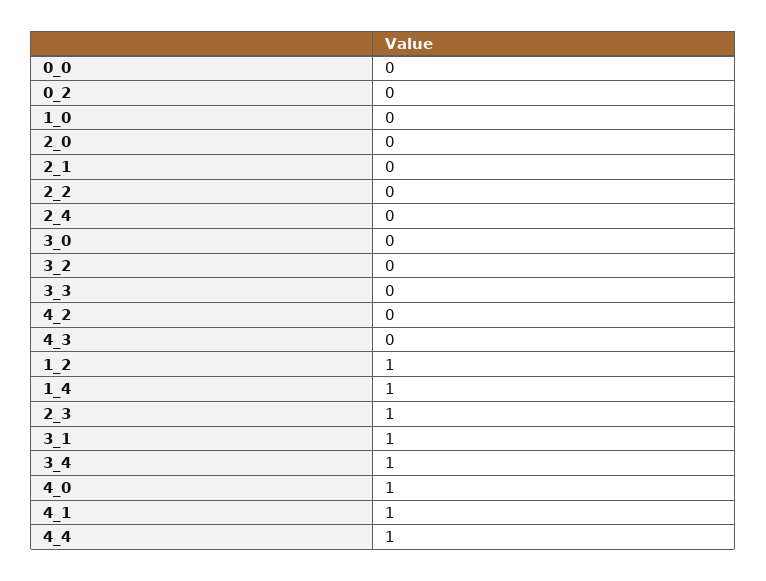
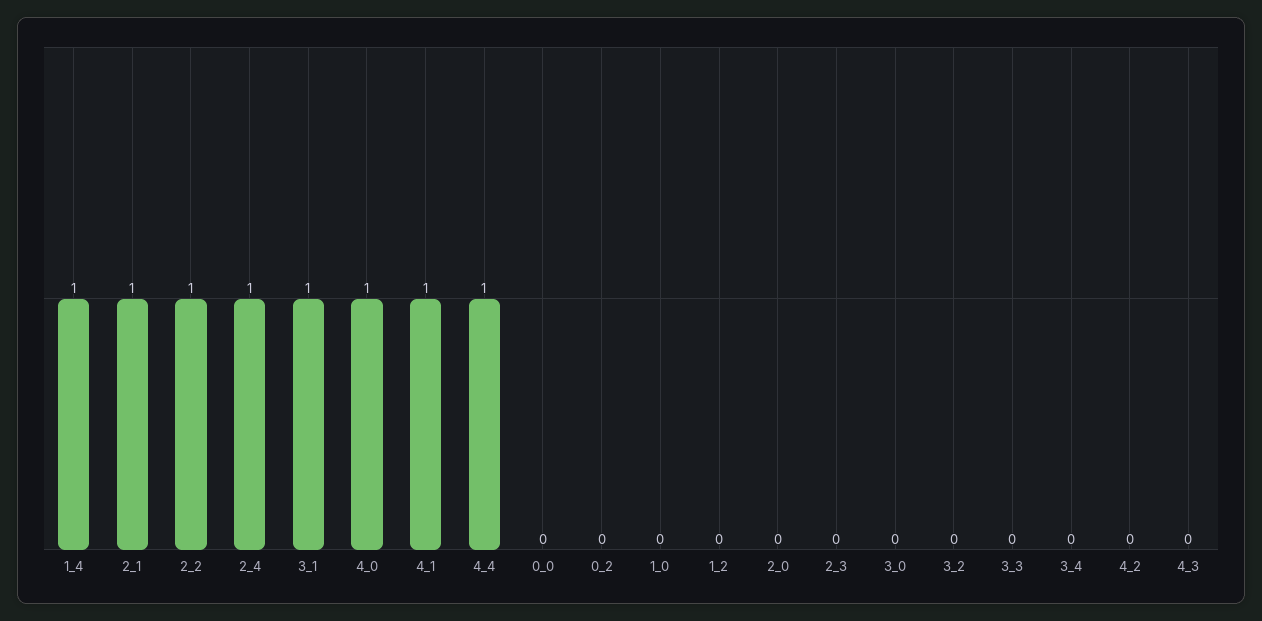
2_1: 0 -> 1
2_2: 0 -> 1
2_4: 0 -> 1
1_2: 1 -> 0
2_3: 1 -> 0
3_4: 1 -> 0

